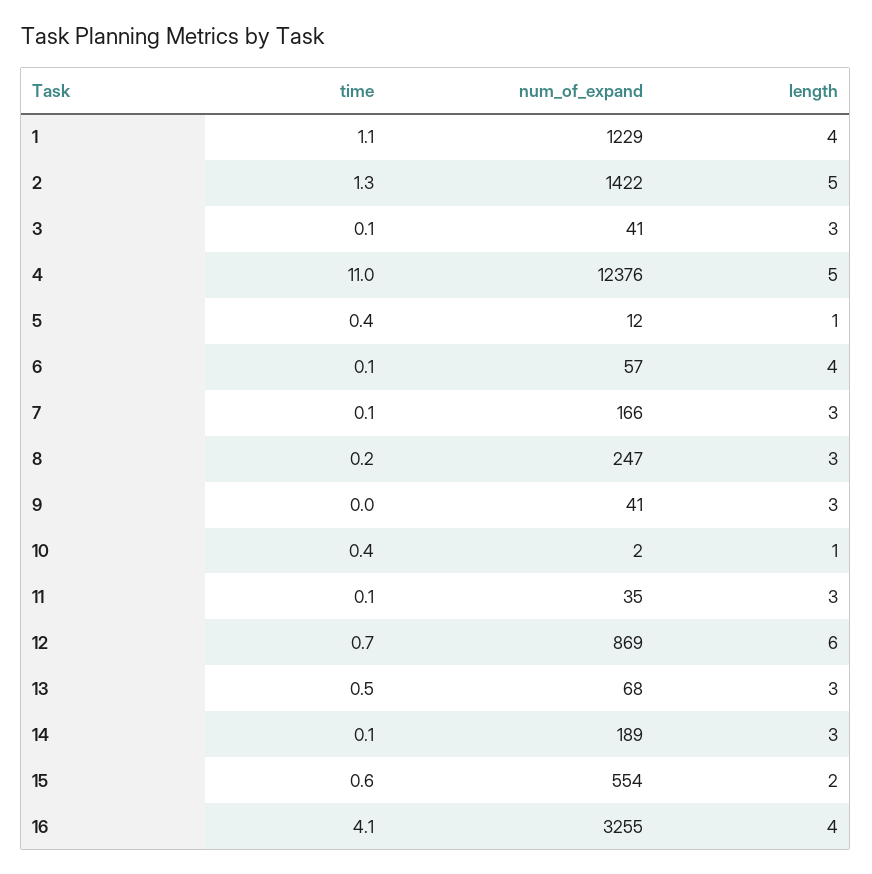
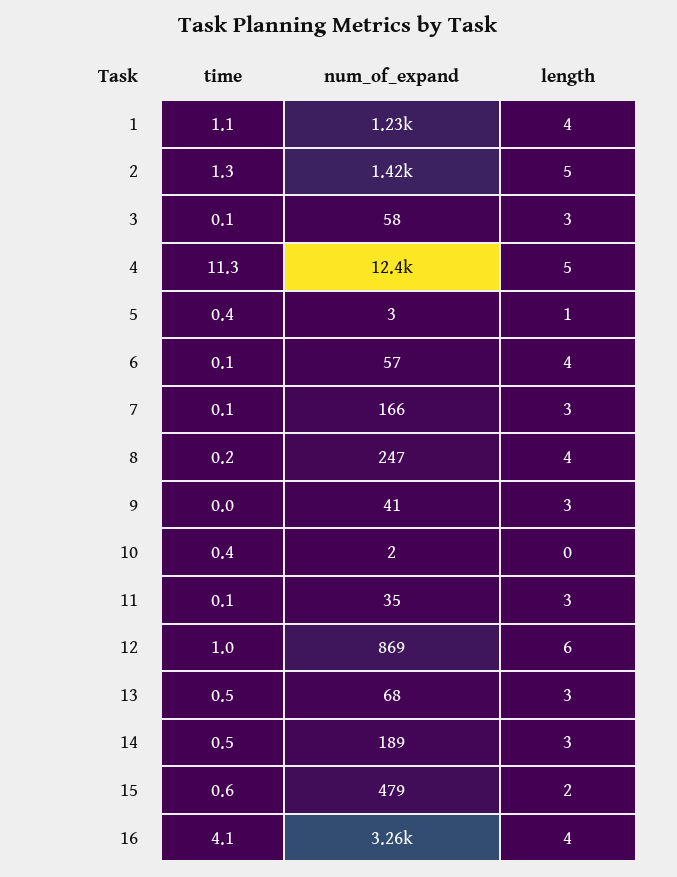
num_of_expand, 3: 41 -> 58
time, 4: 11 -> 11.3
num_of_expand, 5: 12 -> 3
length, 8: 3 -> 4
length, 10: 1 -> 0
time, 12: 0.7 -> 1
time, 14: 0.1 -> 0.5
num_of_expand, 15: 554 -> 479

